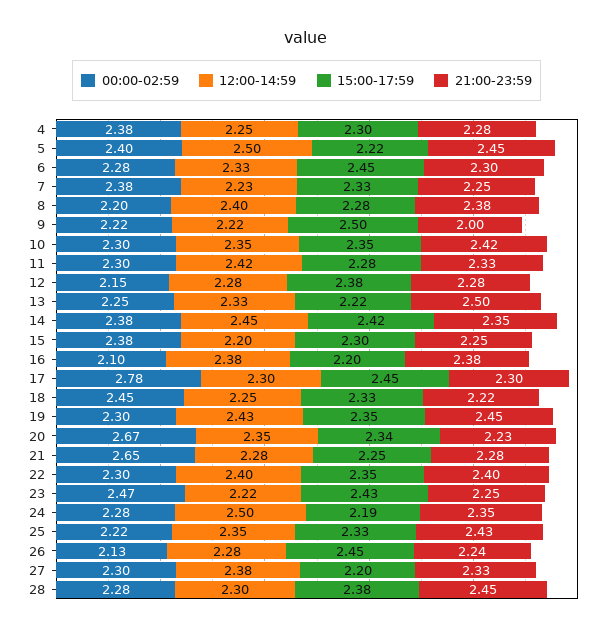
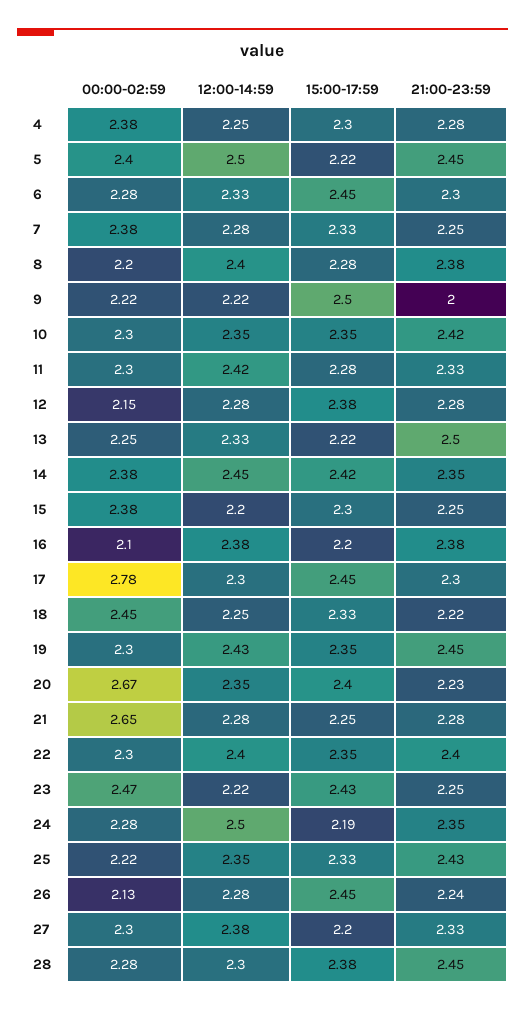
12:00-14:59, 7: 2.23 -> 2.28
15:00-17:59, 20: 2.34 -> 2.4

